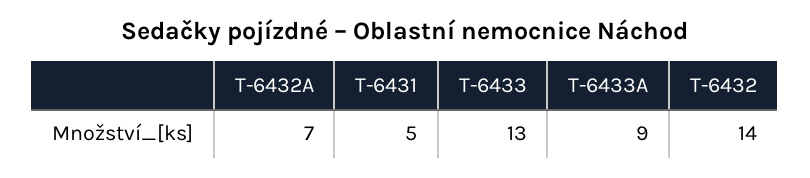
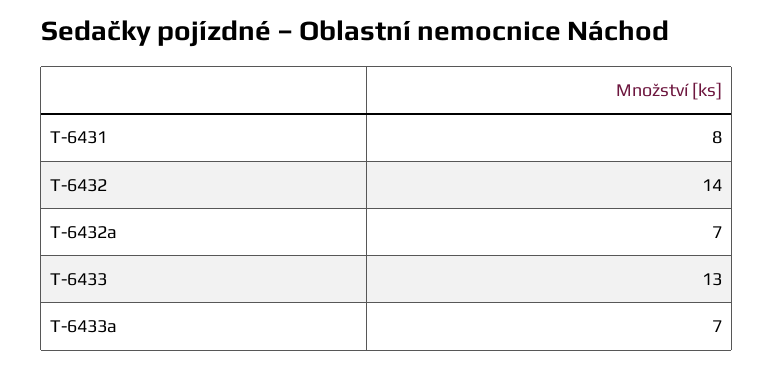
T-6431: 5 -> 8
T-6433A: 9 -> 7

